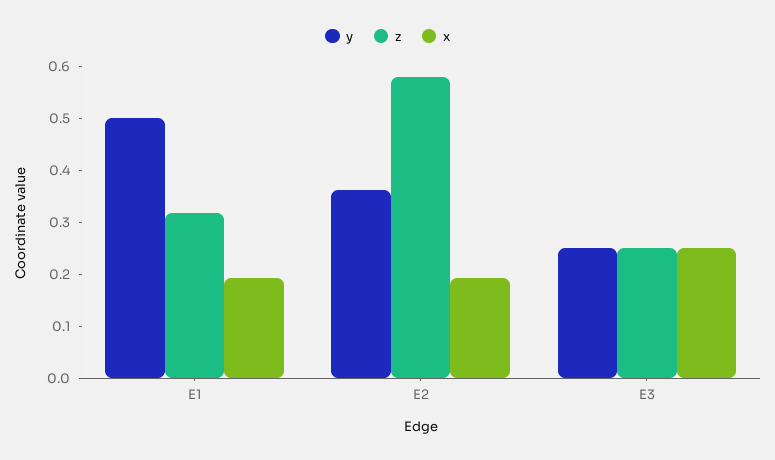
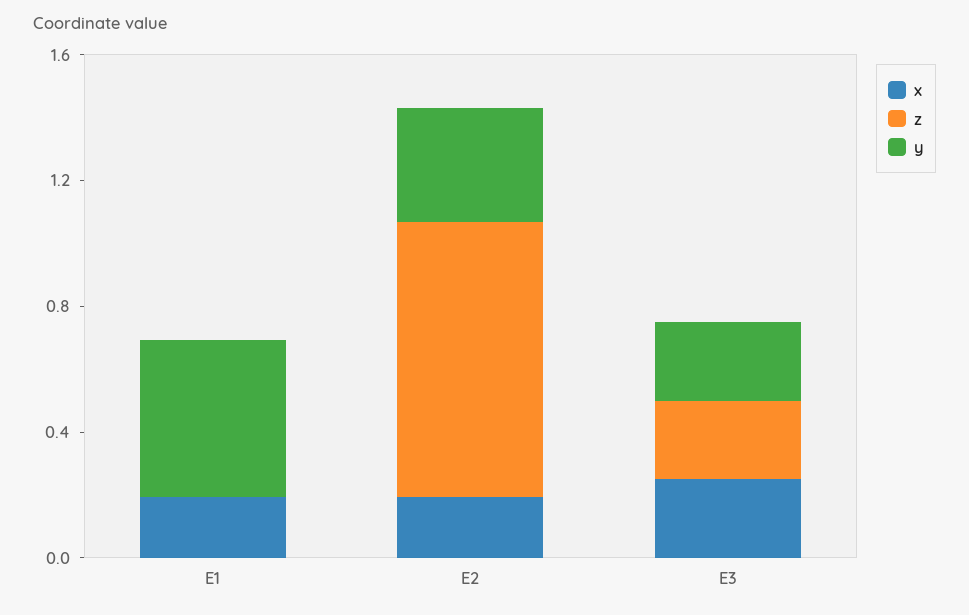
z, E1: 0.32 -> 0
z, E2: 0.58 -> 0.9

